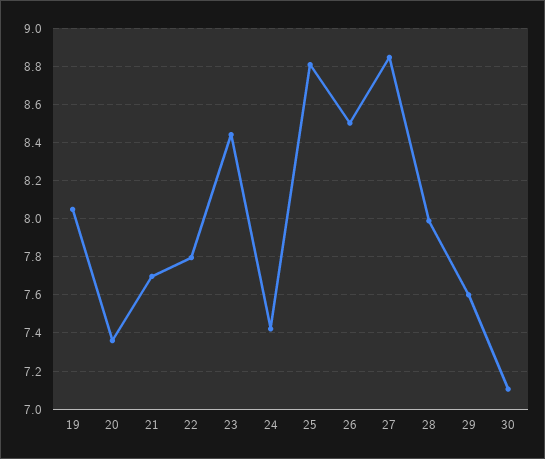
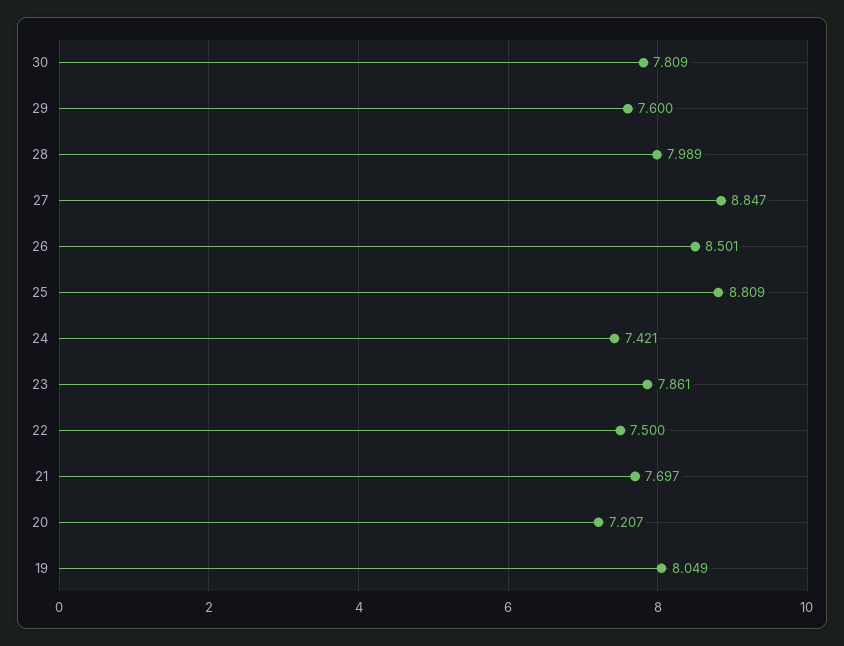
20: 7.35 -> 7.207
22: 7.8 -> 7.5
23: 8.45 -> 7.861
30: 7.1 -> 7.809

